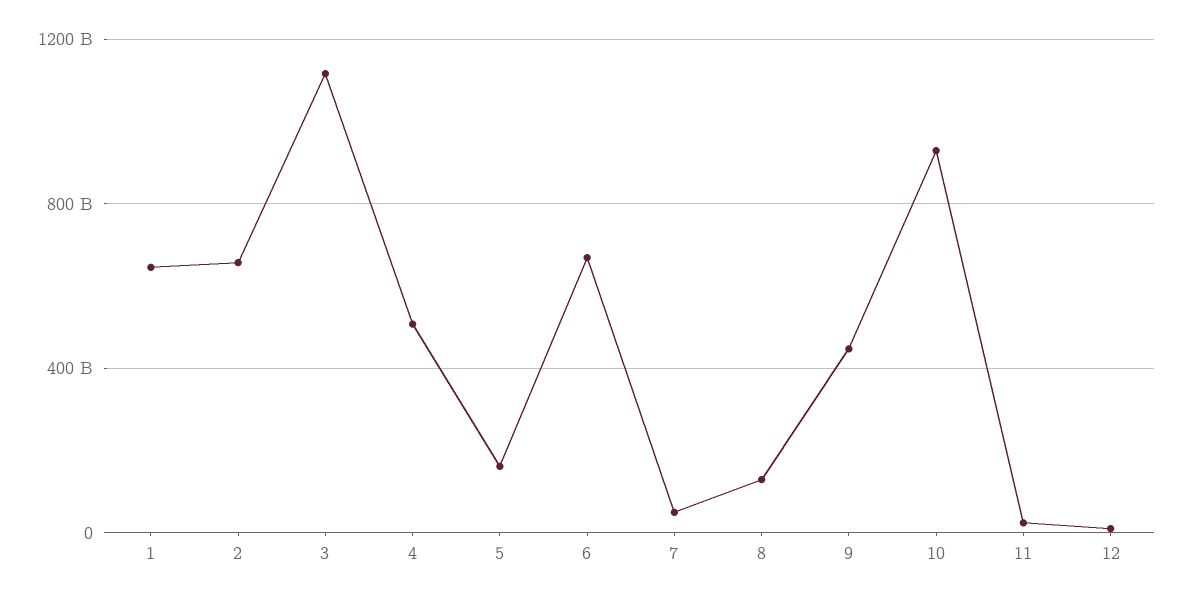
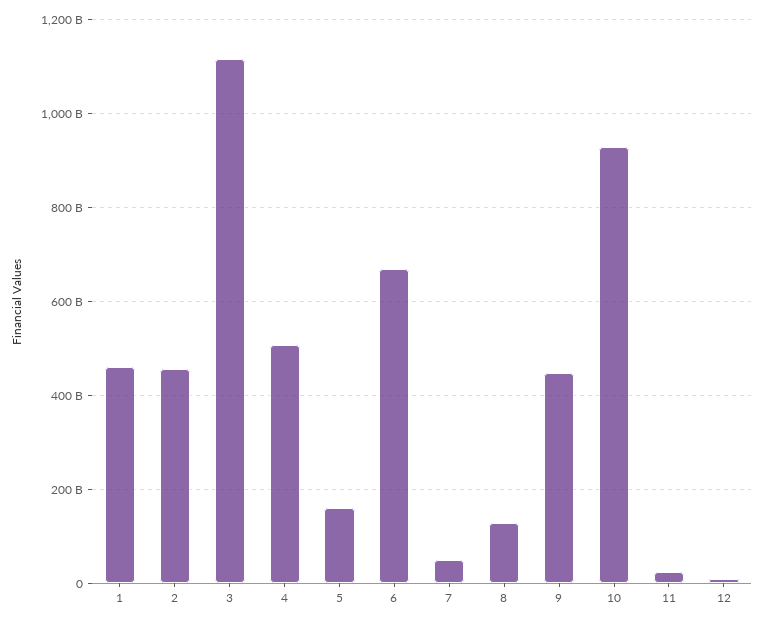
1: 650000000000 -> 460000000000
2: 650000000000 -> 460000000000

